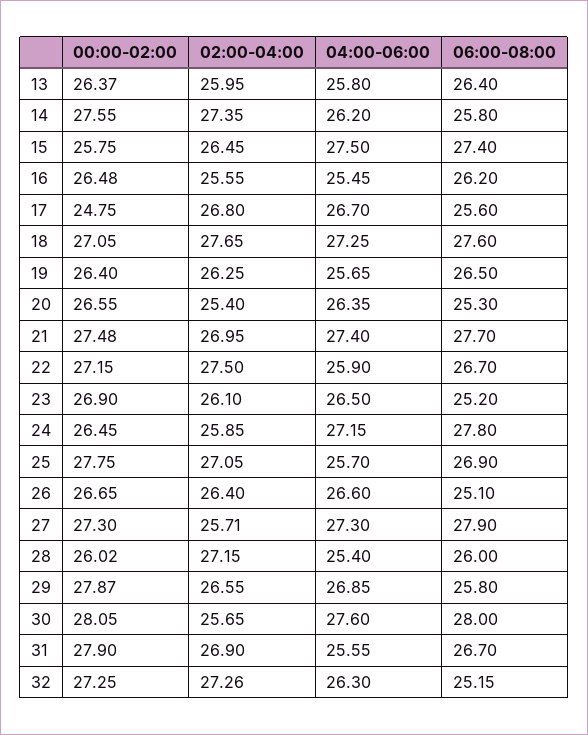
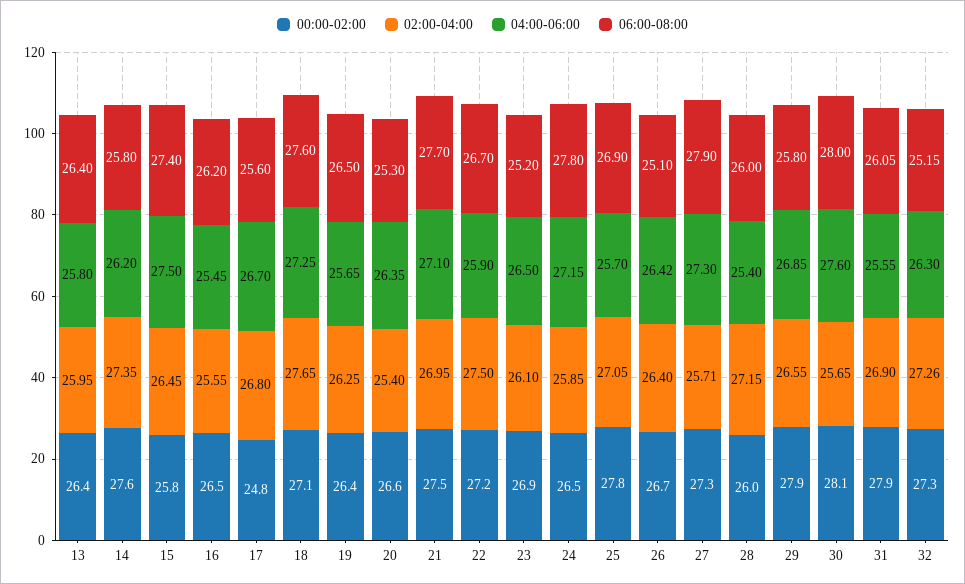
04:00-06:00, 21: 27.4 -> 27.1
04:00-06:00, 26: 26.6 -> 26.42
06:00-08:00, 31: 26.7 -> 26.05

